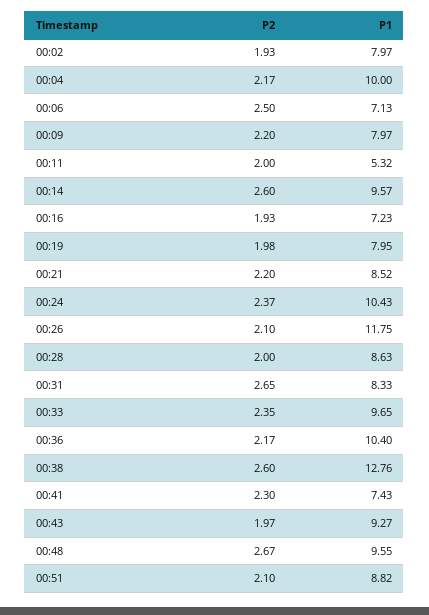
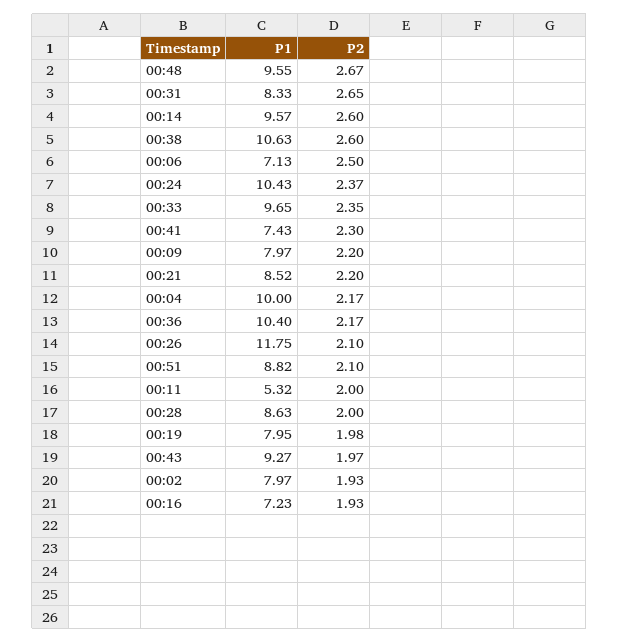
P1, 00:38: 12.76 -> 10.63

